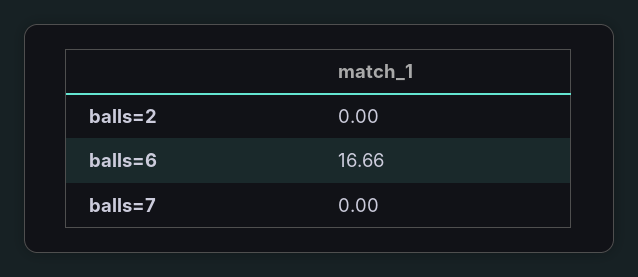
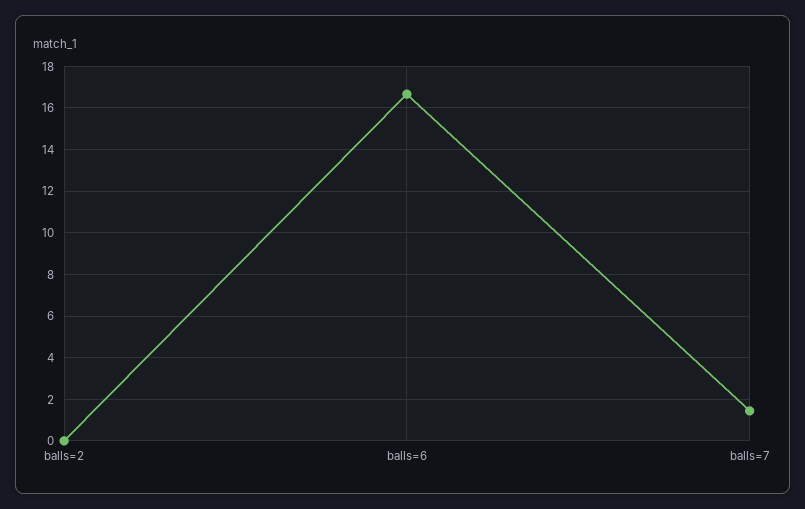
balls=7: 0 -> 1.5

